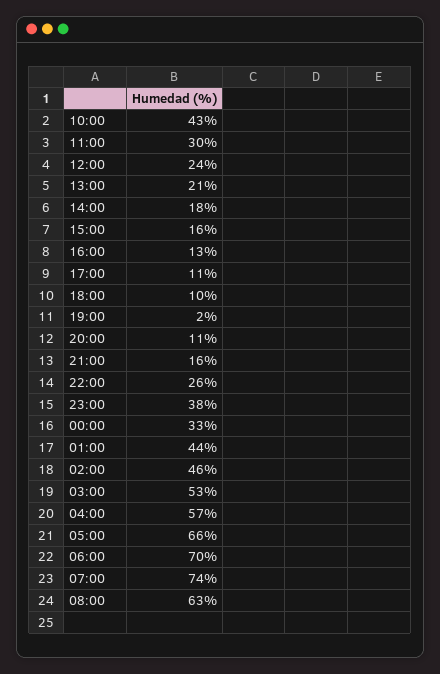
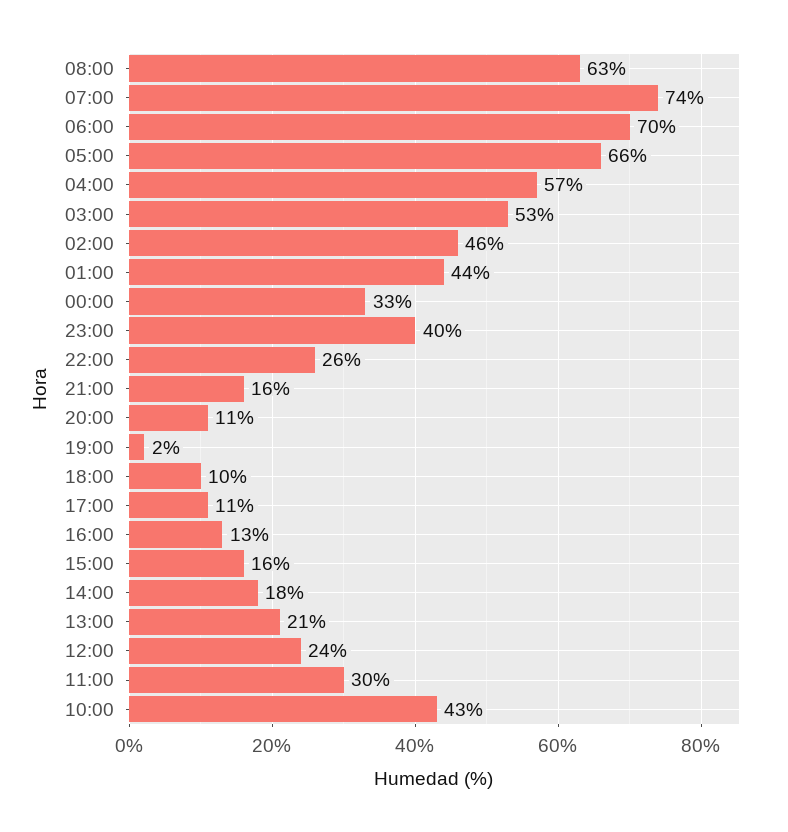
23:00: 38 -> 40

